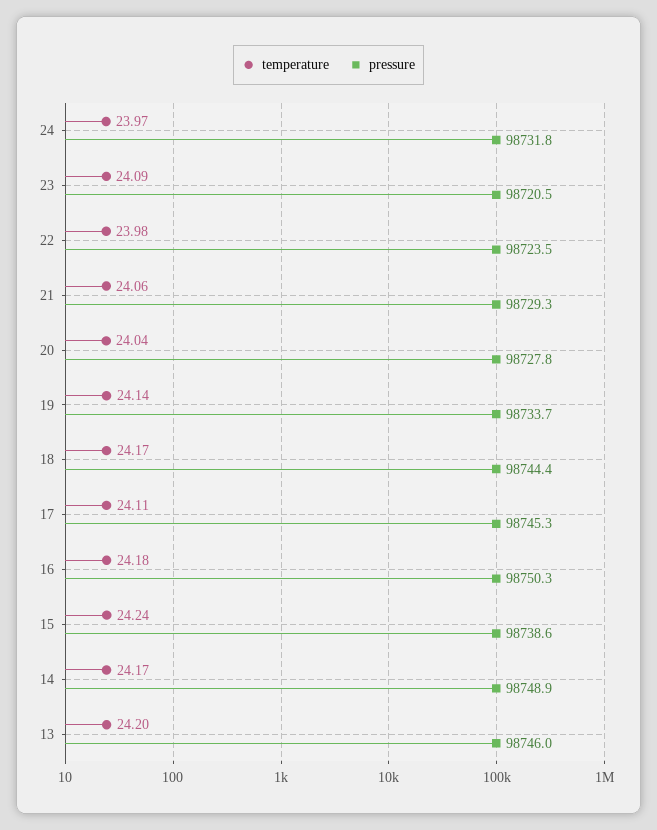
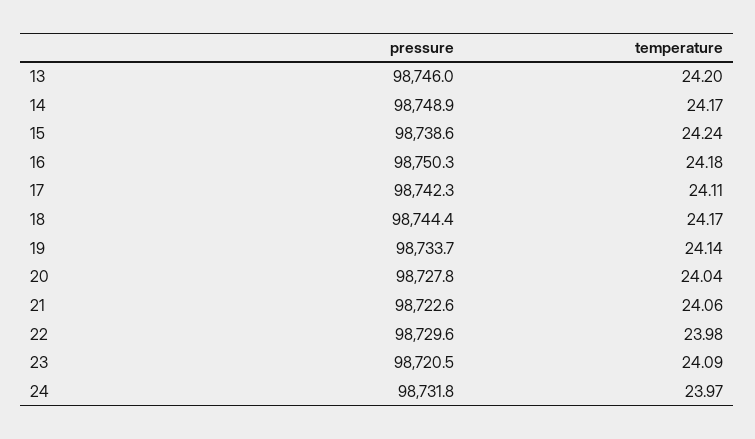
pressure, 22: 98723.5 -> 98729.6
pressure, 21: 98729.3 -> 98722.6
pressure, 17: 98745.3 -> 98742.3

